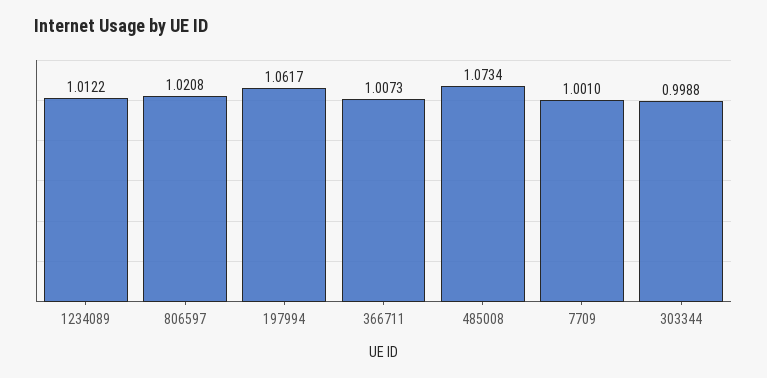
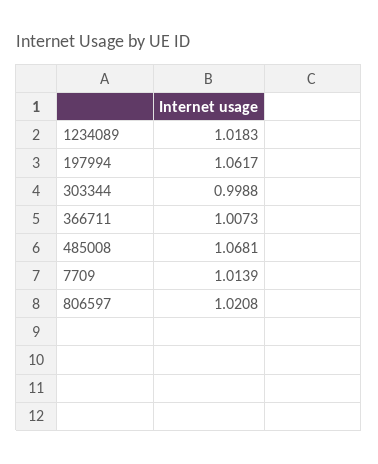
1234089: 1.0122 -> 1.0183
485008: 1.0734 -> 1.0681
7709: 1.001 -> 1.0139

